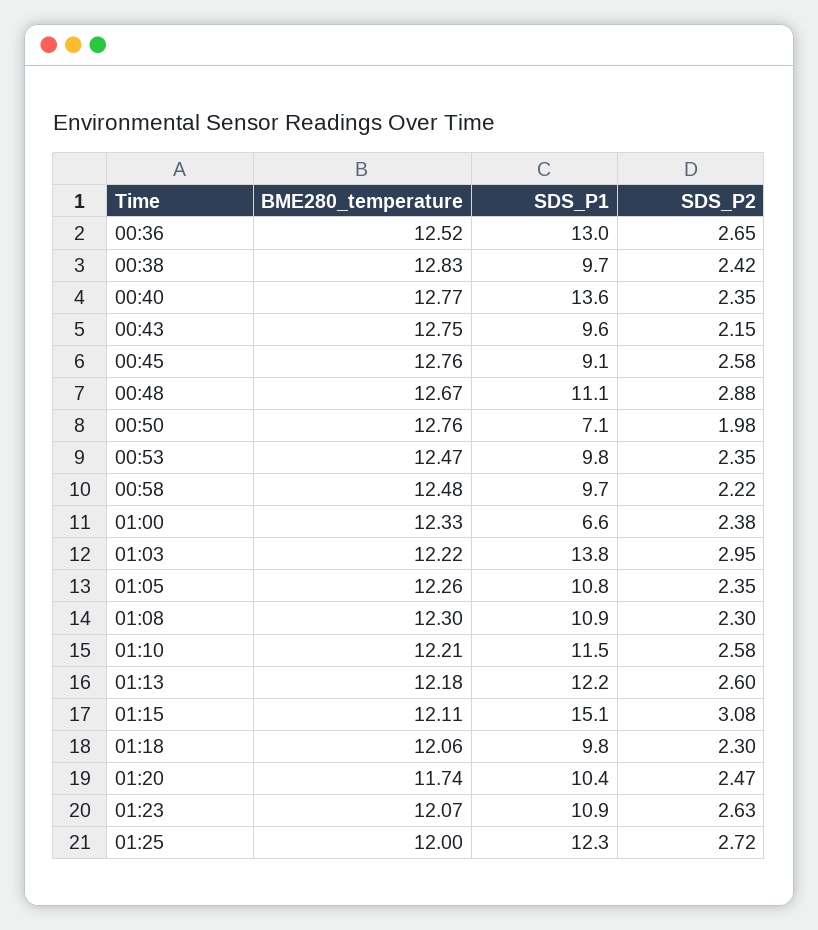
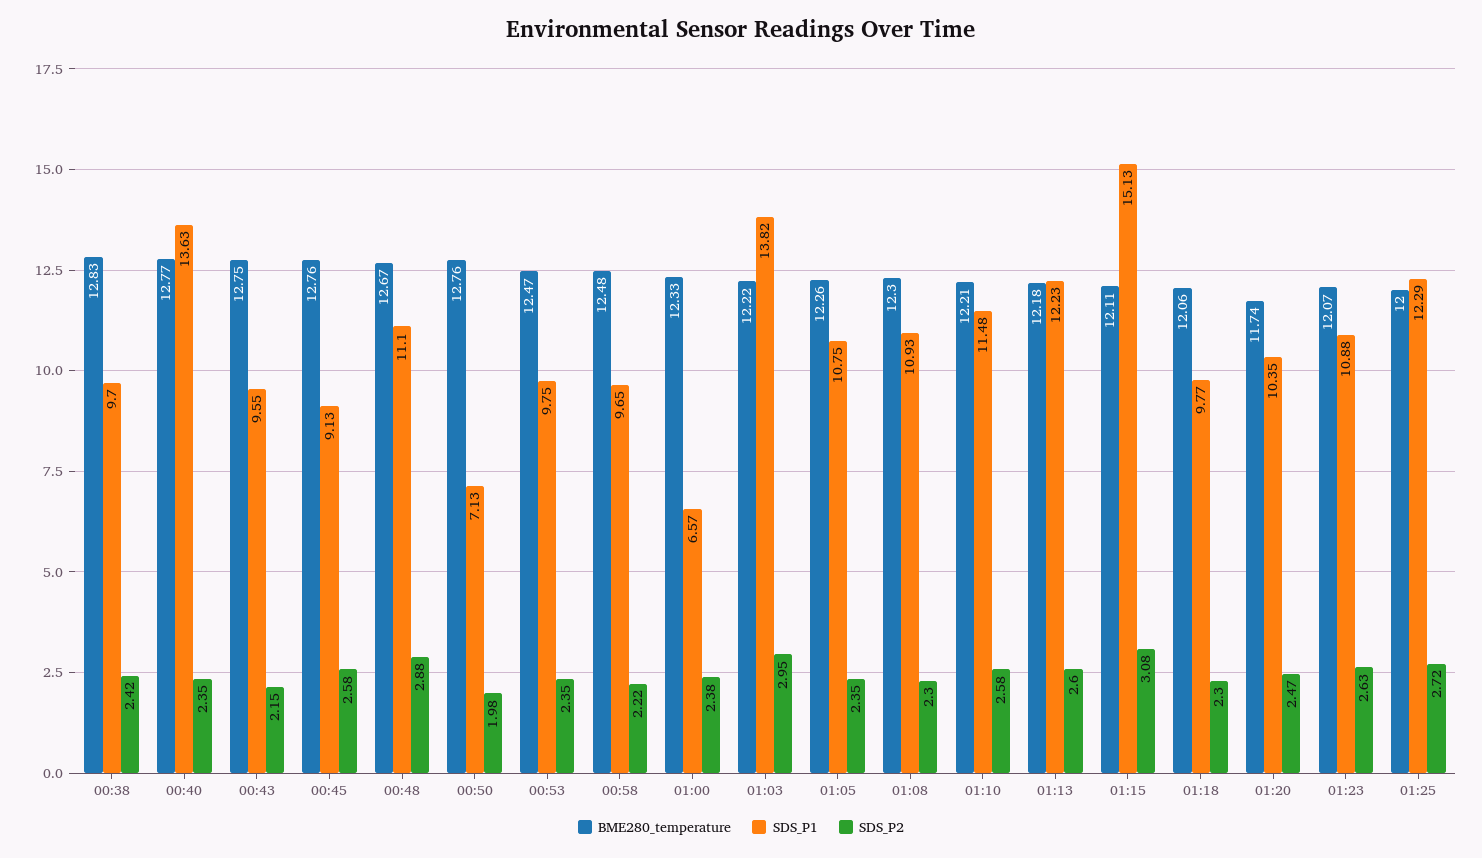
BME280_temperature, 00:36: 12.52 -> none
SDS_P1, 00:36: 13 -> none
SDS_P2, 00:36: 2.65 -> none

